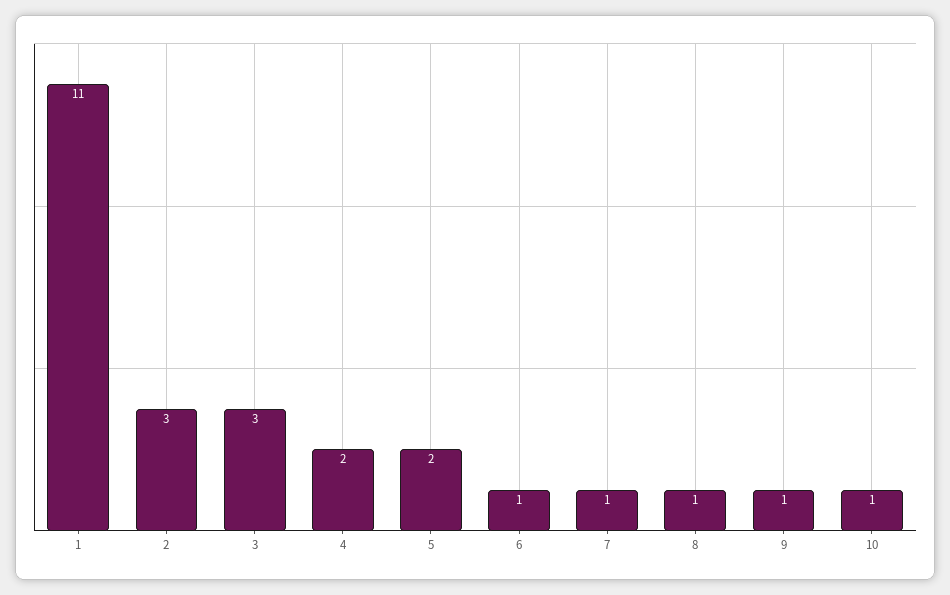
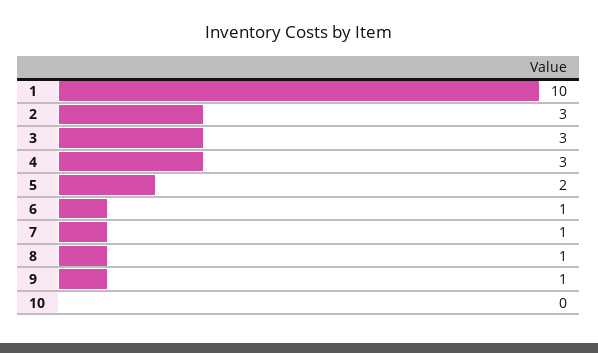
1: 11 -> 10
4: 2 -> 3
10: 1 -> 0

